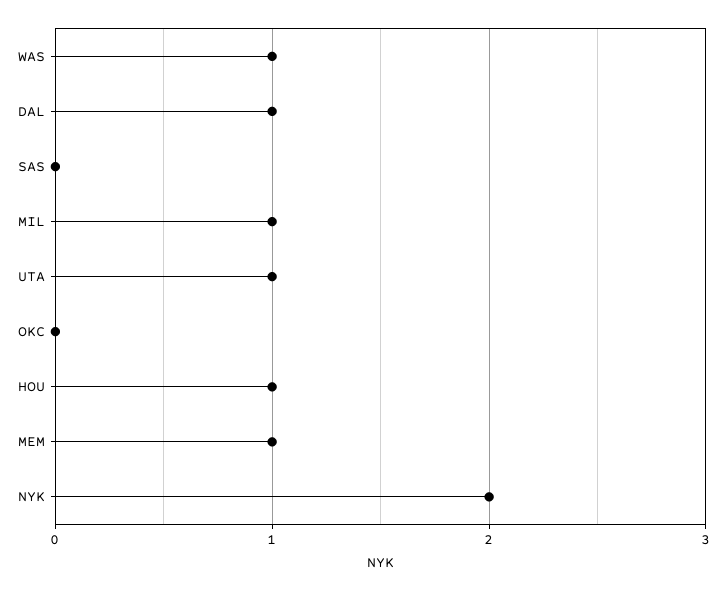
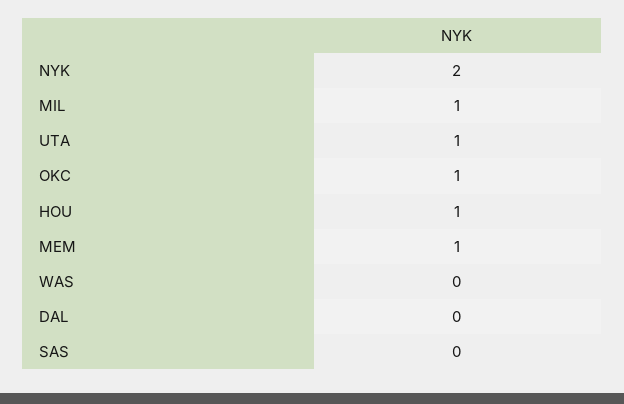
WAS: 1 -> 0
DAL: 1 -> 0
OKC: 0 -> 1

